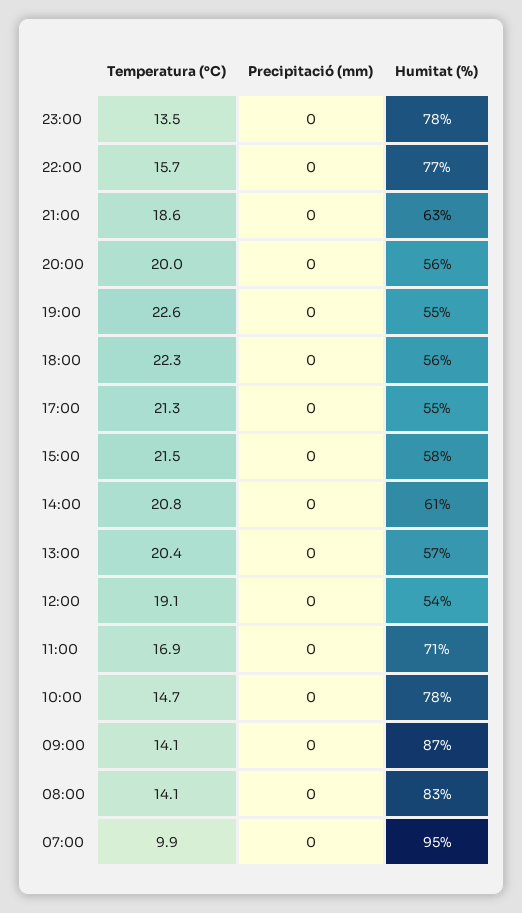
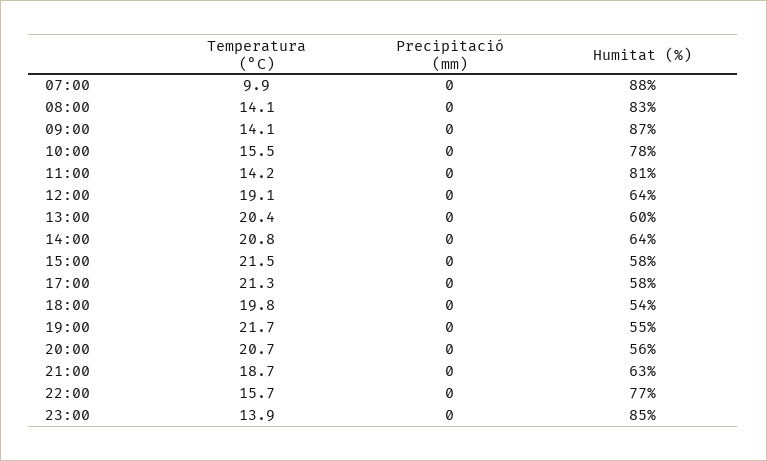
Temperatura (°C), 23:00: 13.5 -> 13.9
Humitat (%), 23:00: 78 -> 85
Temperatura (°C), 21:00: 18.6 -> 18.7
Temperatura (°C), 20:00: 20 -> 20.7
Temperatura (°C), 19:00: 22.6 -> 21.7
Temperatura (°C), 18:00: 22.3 -> 19.8
Humitat (%), 18:00: 56 -> 54
Humitat (%), 17:00: 55 -> 58
Humitat (%), 14:00: 61 -> 64
Humitat (%), 13:00: 57 -> 60
Humitat (%), 12:00: 54 -> 64
Temperatura (°C), 11:00: 16.9 -> 14.2
Humitat (%), 11:00: 71 -> 81
Temperatura (°C), 10:00: 14.7 -> 15.5
Humitat (%), 07:00: 95 -> 88

